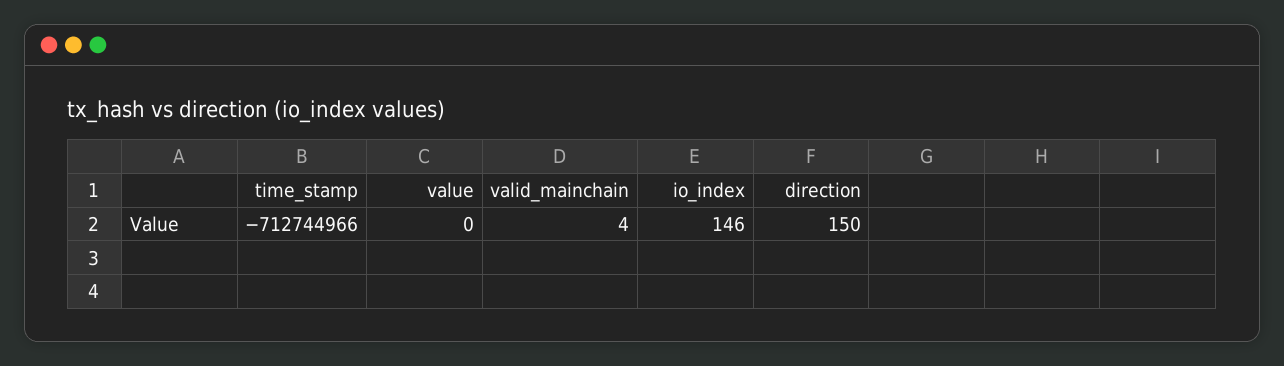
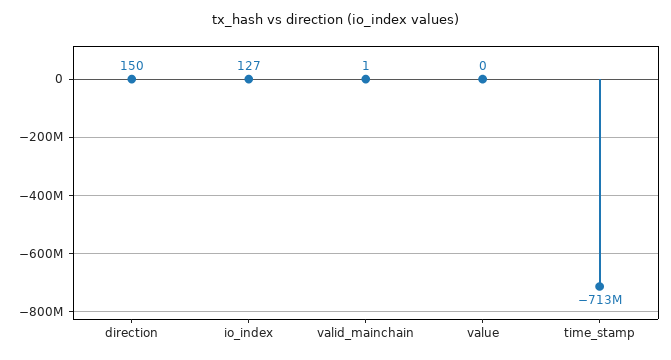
valid_mainchain: 4 -> 1
io_index: 146 -> 127

